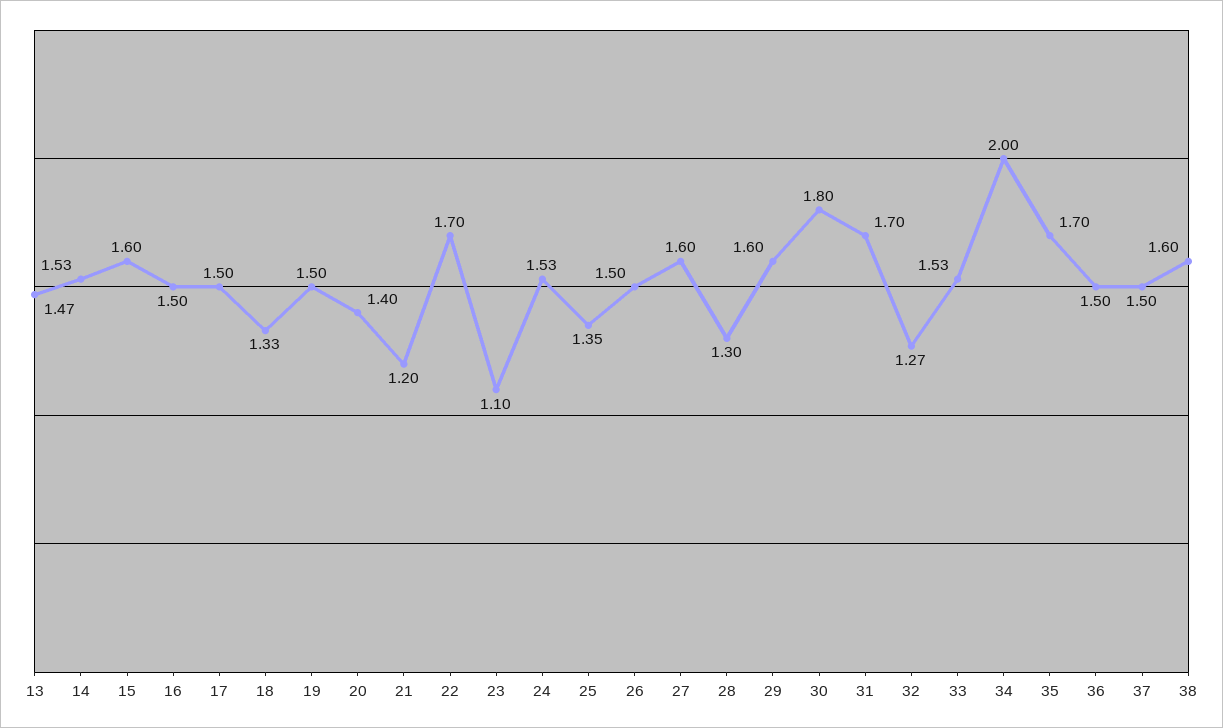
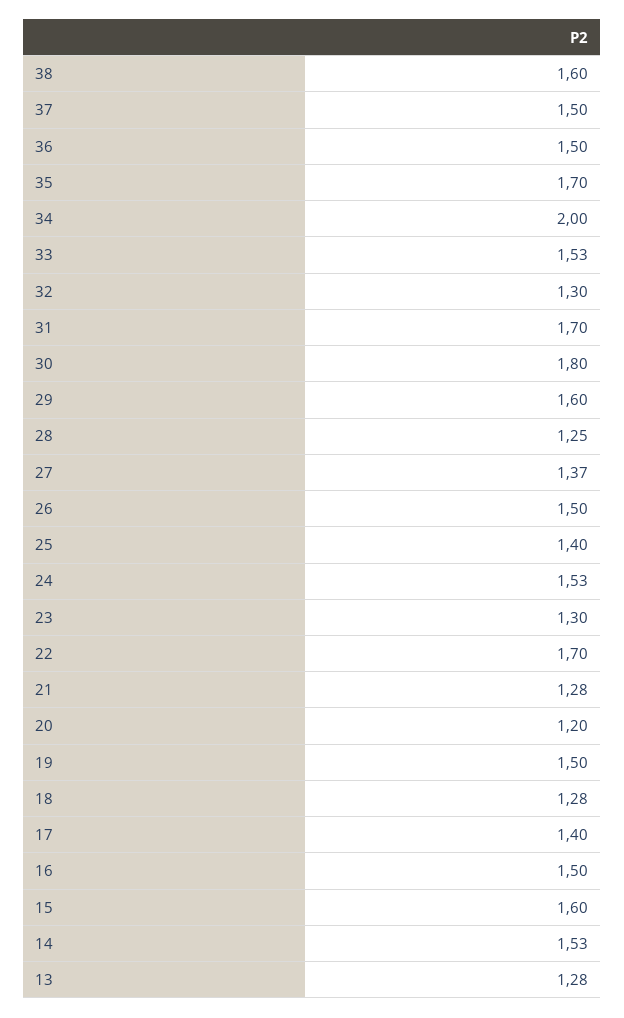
13: 1.47 -> 1.28
17: 1.5 -> 1.4
18: 1.33 -> 1.28
20: 1.4 -> 1.2
21: 1.2 -> 1.28
23: 1.1 -> 1.3
25: 1.35 -> 1.4
27: 1.6 -> 1.37
28: 1.3 -> 1.25
32: 1.27 -> 1.3

